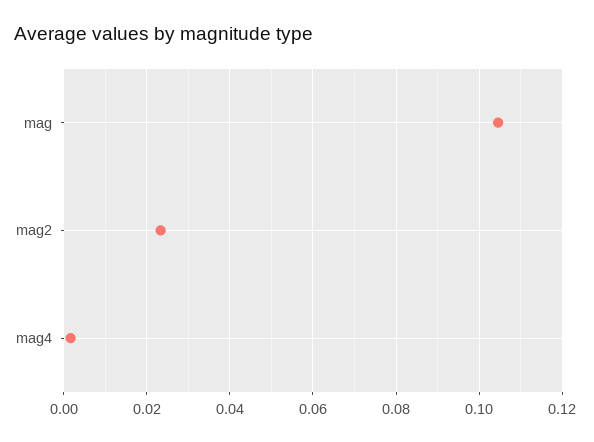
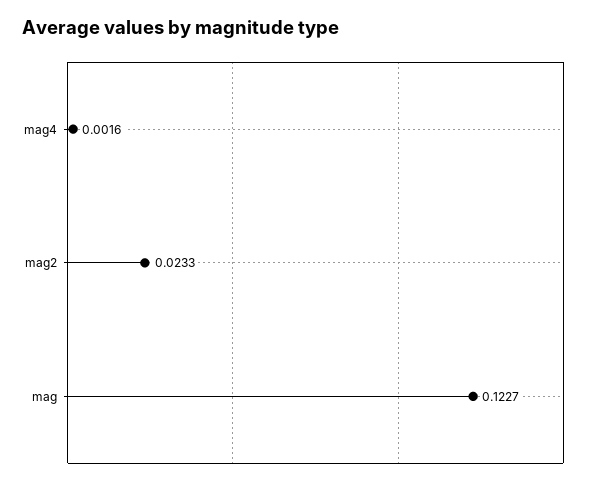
mag: 0.104 -> 0.1227

